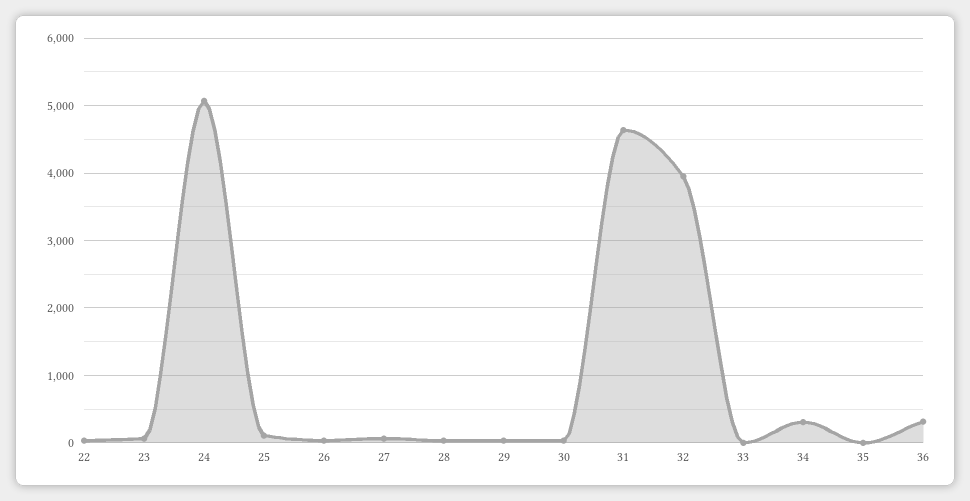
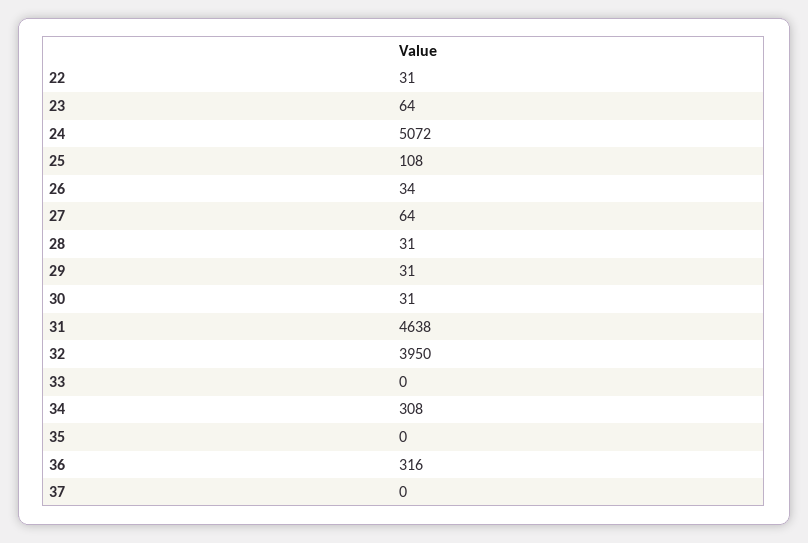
37: none -> 0

